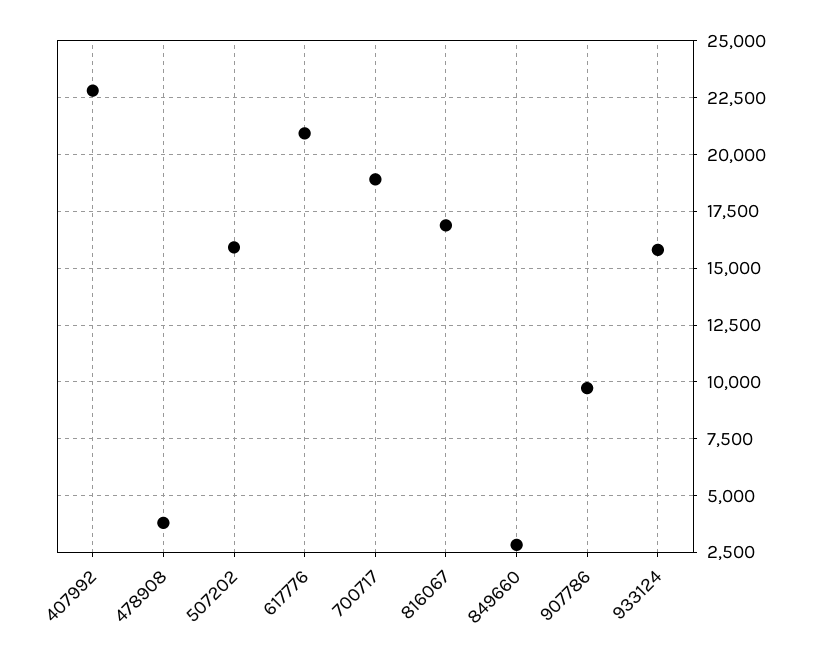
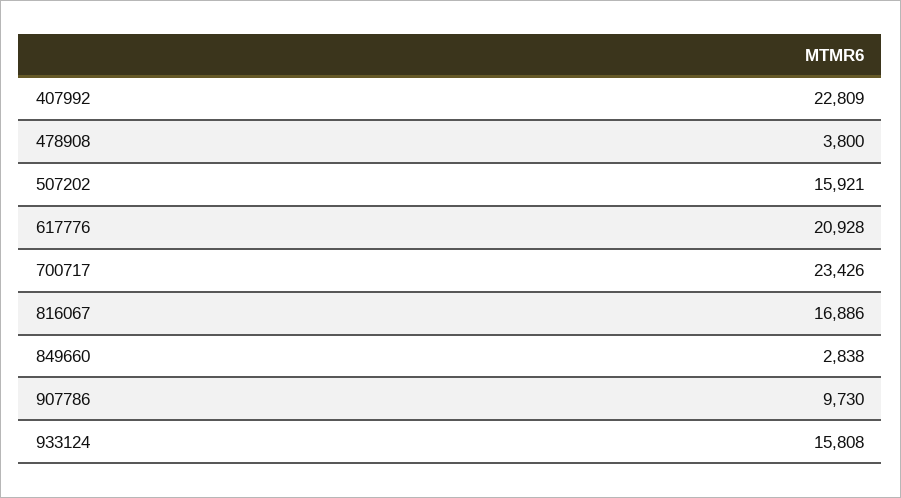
700717: 19000 -> 23426

